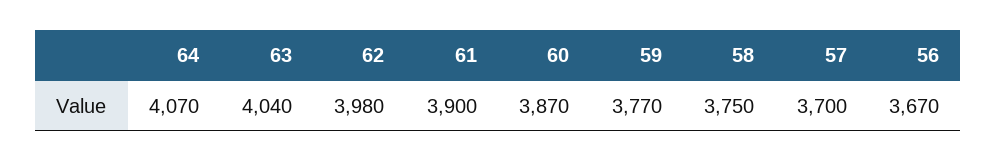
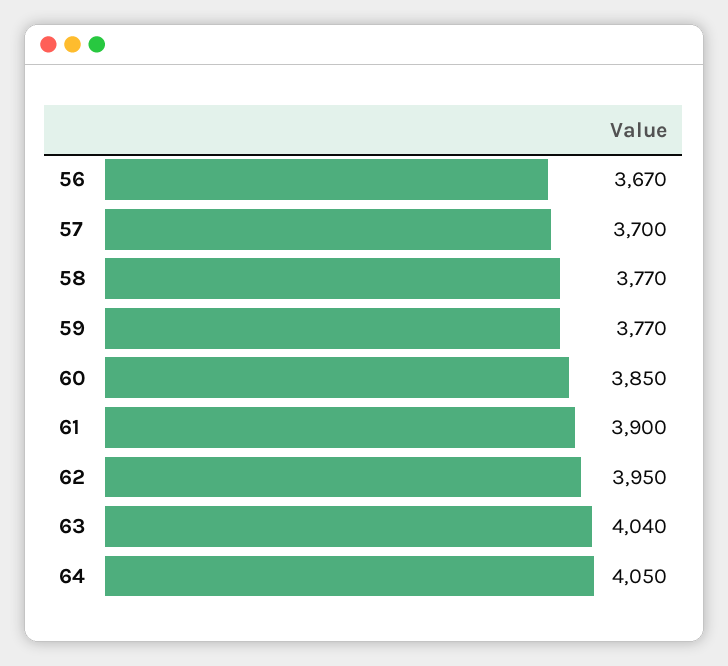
64: 4070 -> 4050
62: 3980 -> 3950
60: 3870 -> 3850
58: 3750 -> 3770

